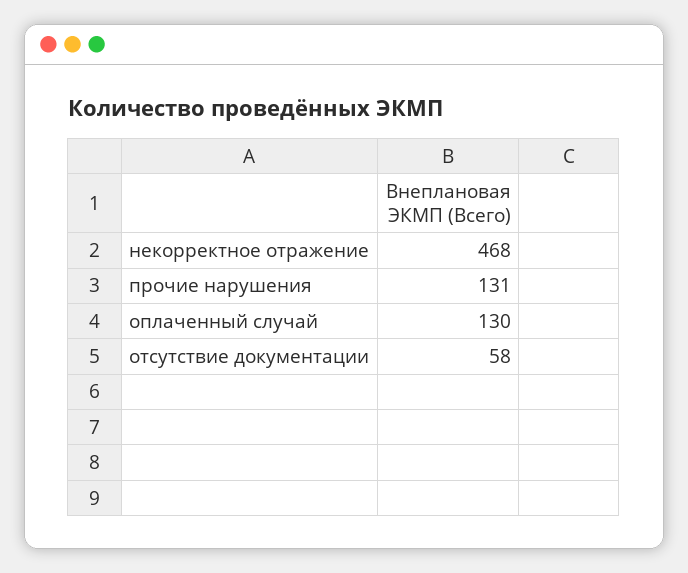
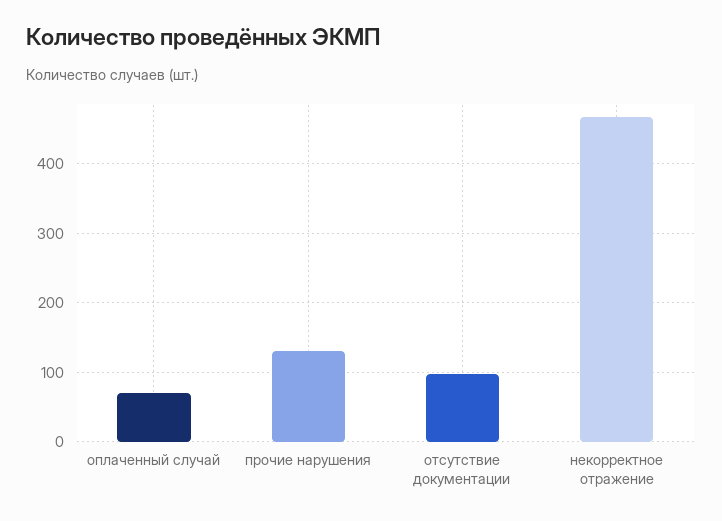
оплаченный случай: 130 -> 70
отсутствие документации: 58 -> 100

